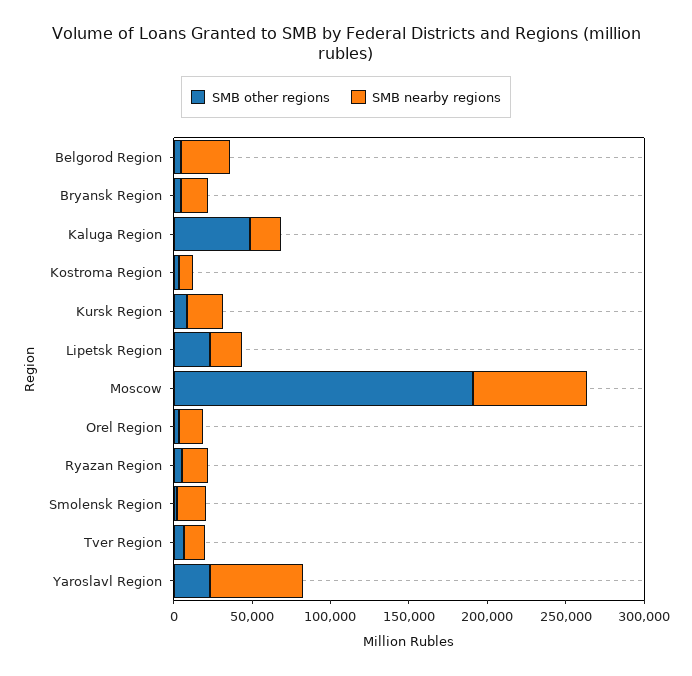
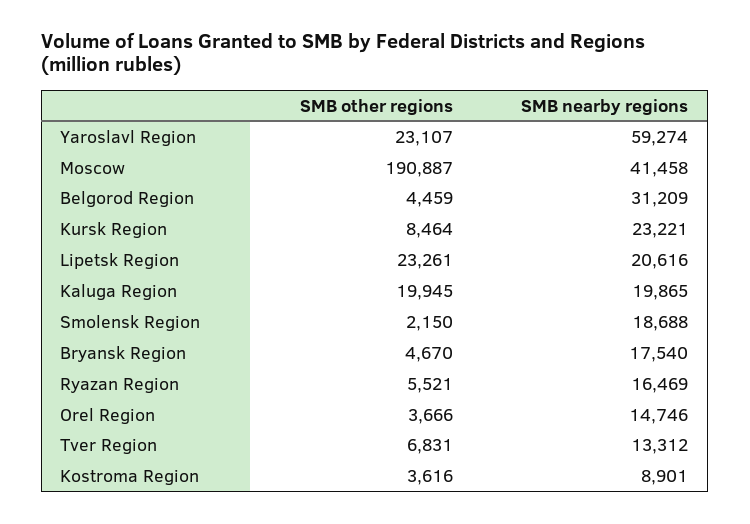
SMB other regions, Kaluga Region: 50000 -> 19945
SMB nearby regions, Moscow: 70000 -> 41458

